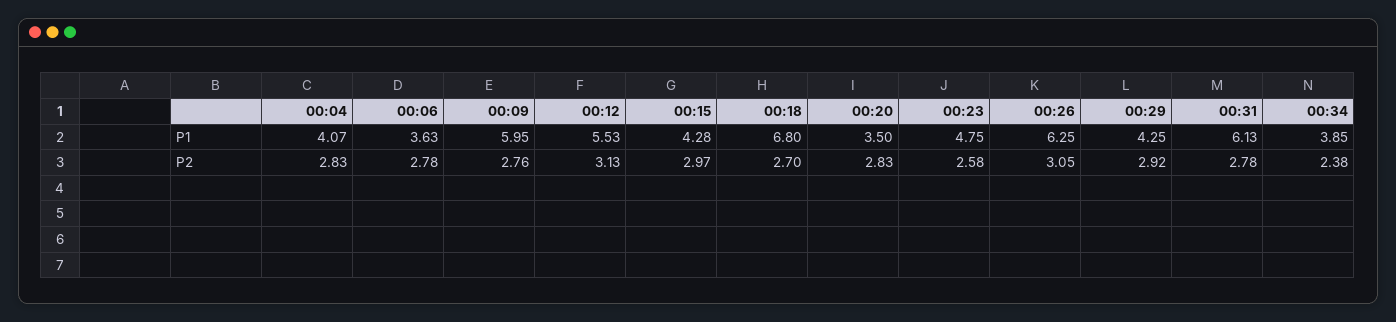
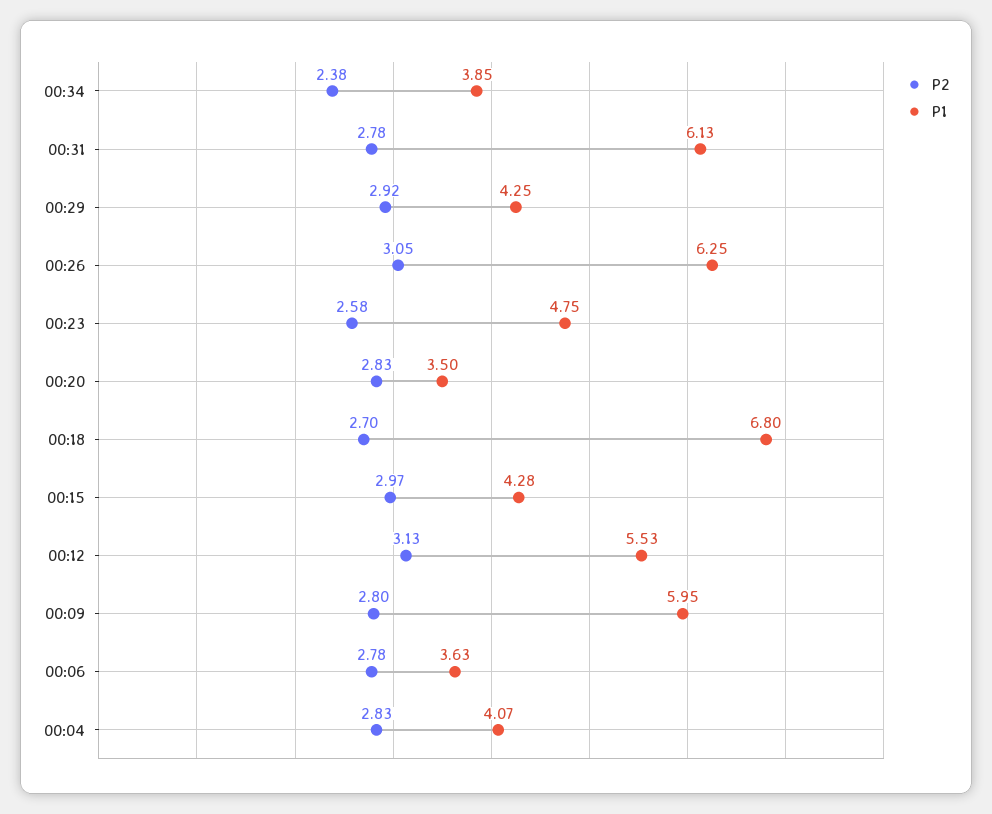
P2, 00:09: 2.76 -> 2.8

